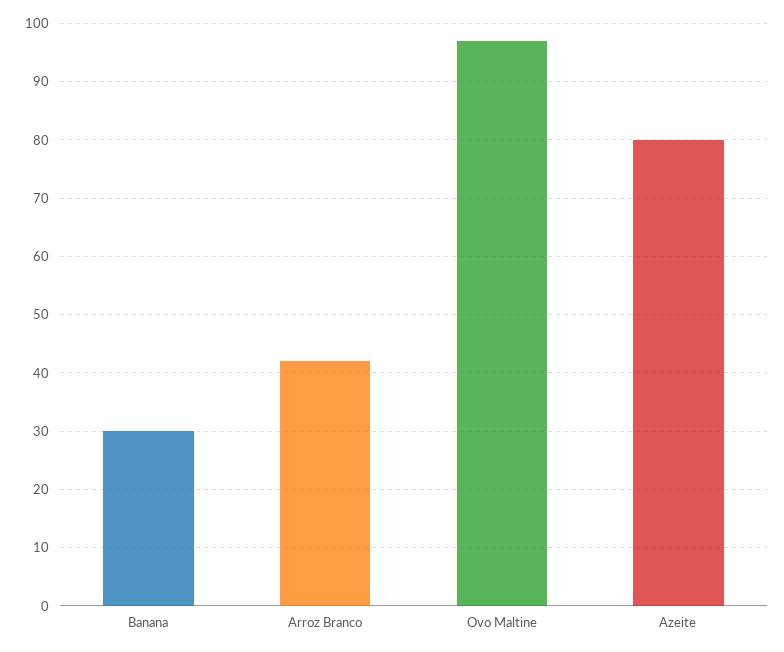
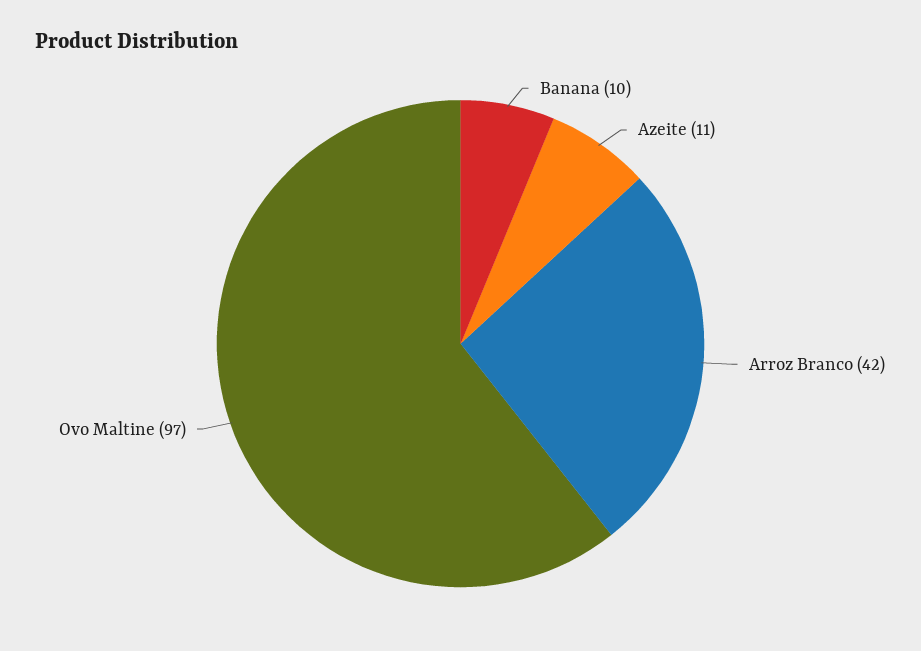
Banana: 30 -> 10
Azeite: 80 -> 11

